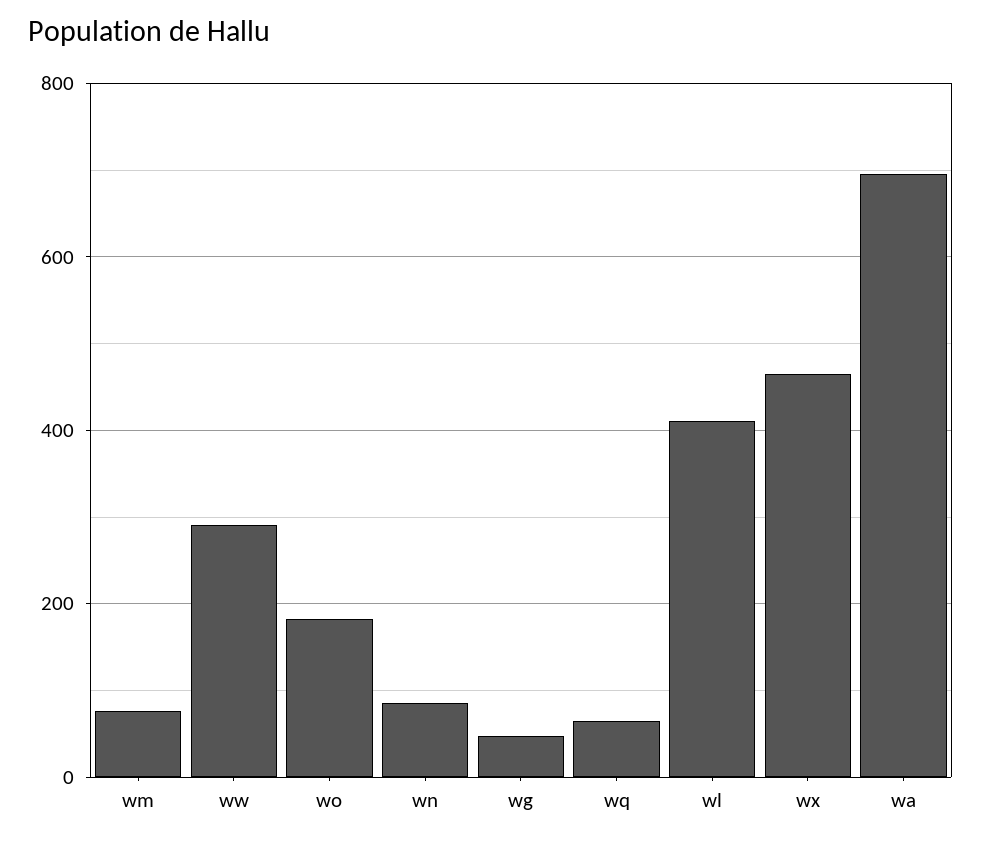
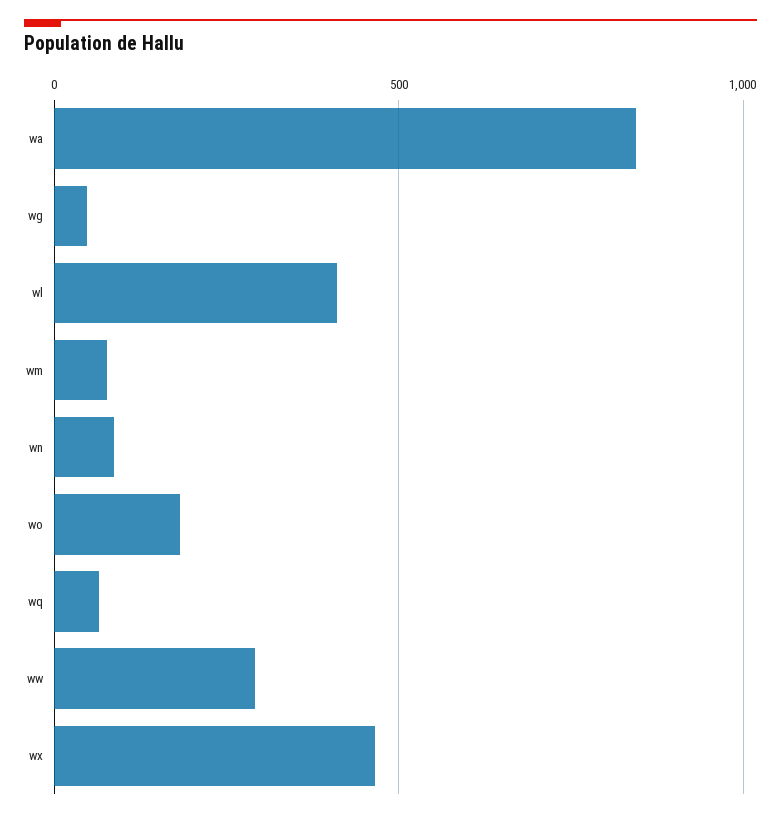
wa: 700 -> 850

